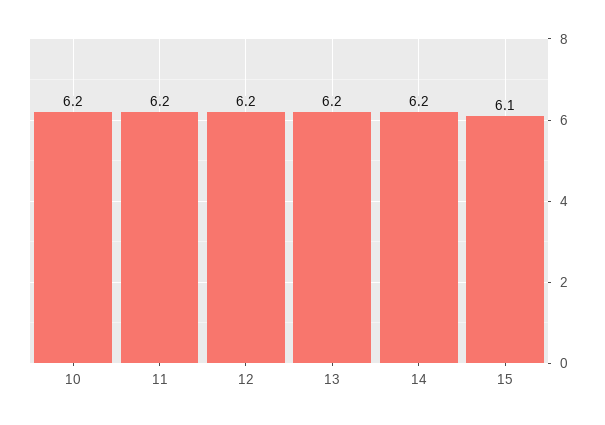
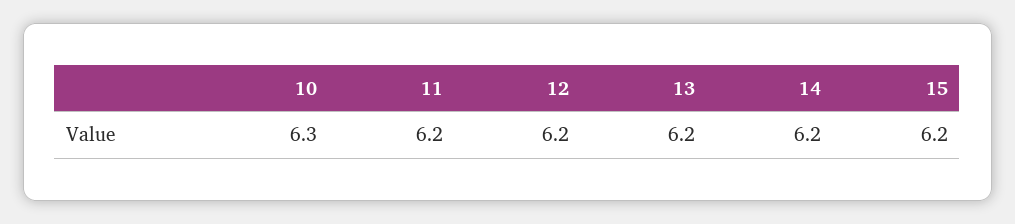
10: 6.2 -> 6.3
15: 6.1 -> 6.2

